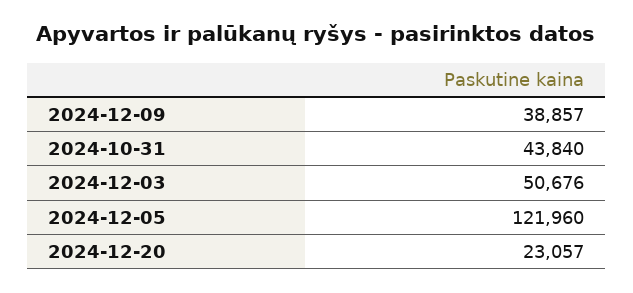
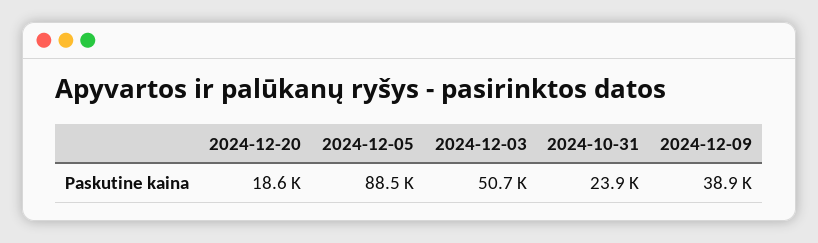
2024-10-31: 43840 -> 23900
2024-12-05: 121960 -> 88500
2024-12-20: 23057 -> 18600

